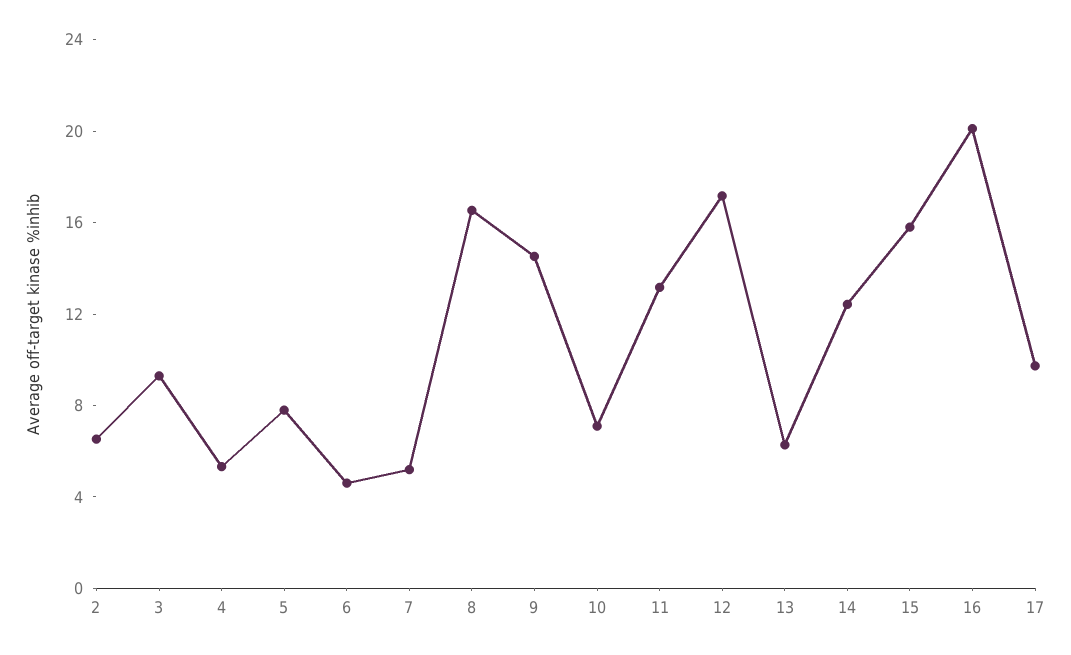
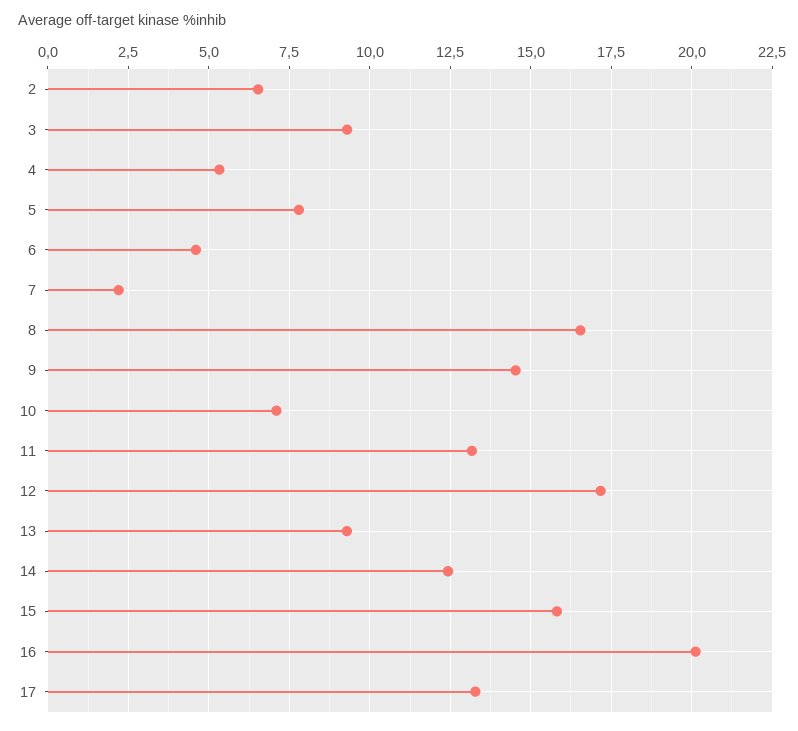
7: 5 -> 2.25
13: 6 -> 9.25
17: 10 -> 13.25

